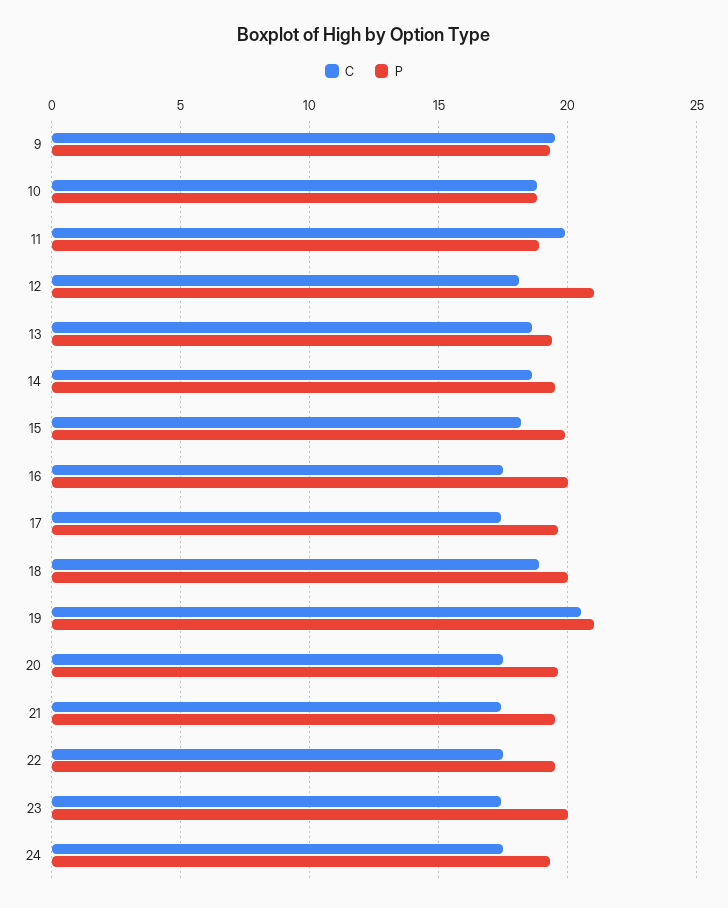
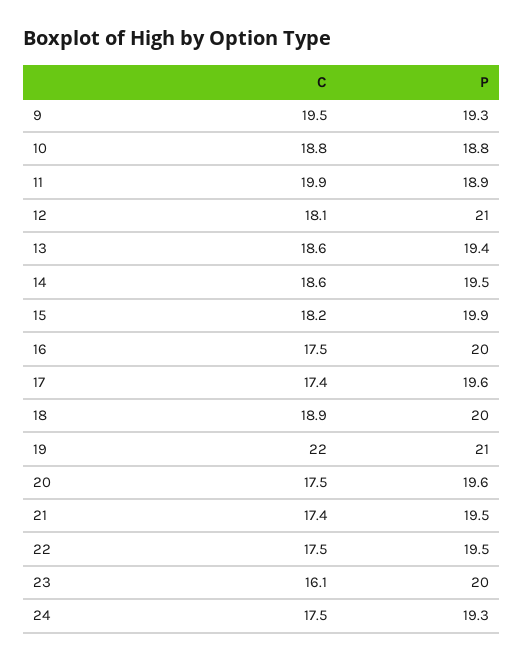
C, 19: 20.5 -> 22
C, 23: 17.5 -> 16.1

